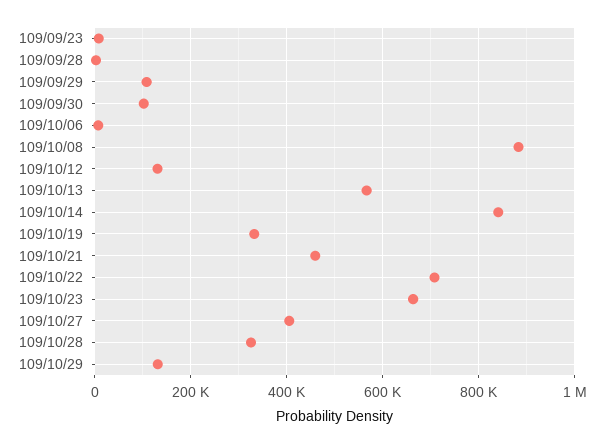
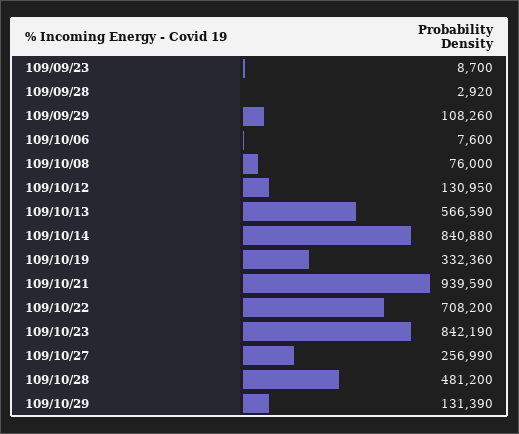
109/09/30: 100000 -> none
109/10/08: 880000 -> 76000
109/10/21: 460000 -> 939590
109/10/23: 660000 -> 842190
109/10/27: 400000 -> 256990
109/10/28: 320000 -> 481200

